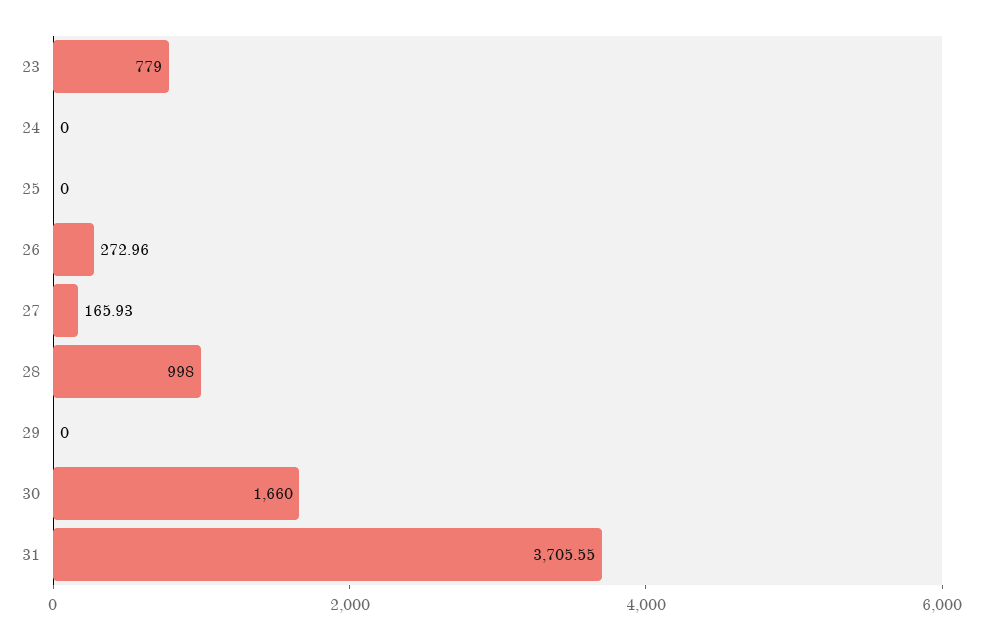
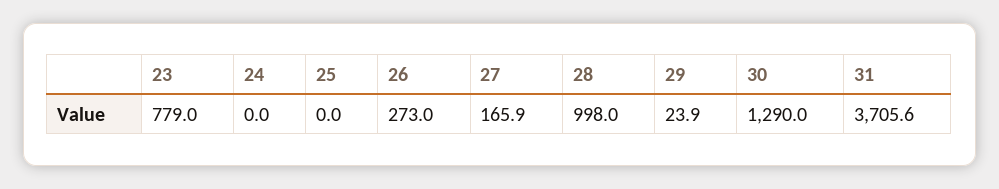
29: 0 -> 23.9
30: 1660 -> 1290

